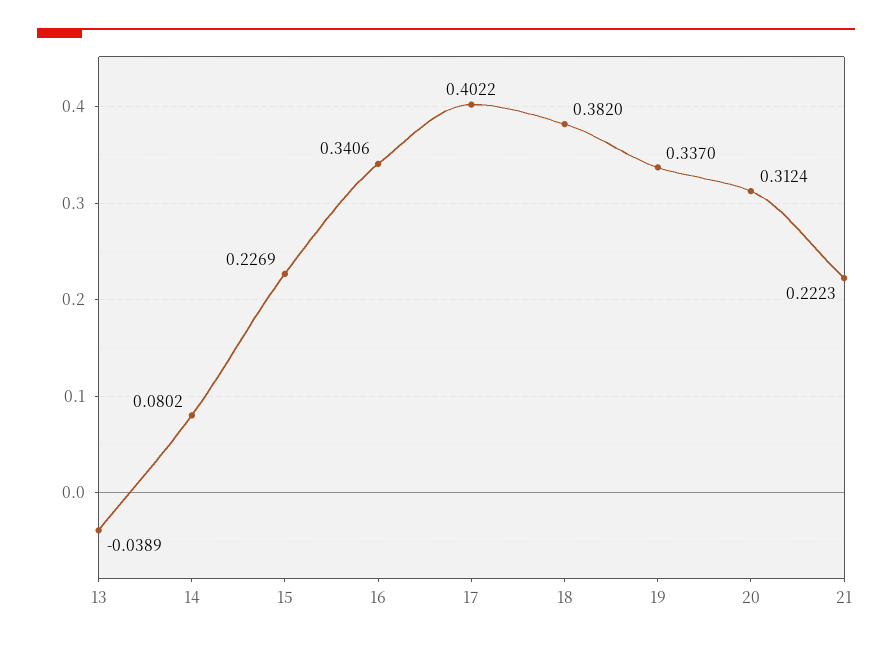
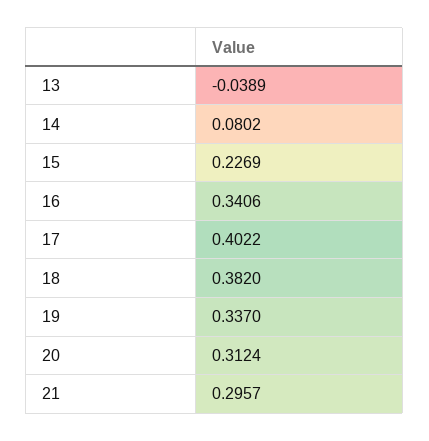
21: 0.2223 -> 0.2957

